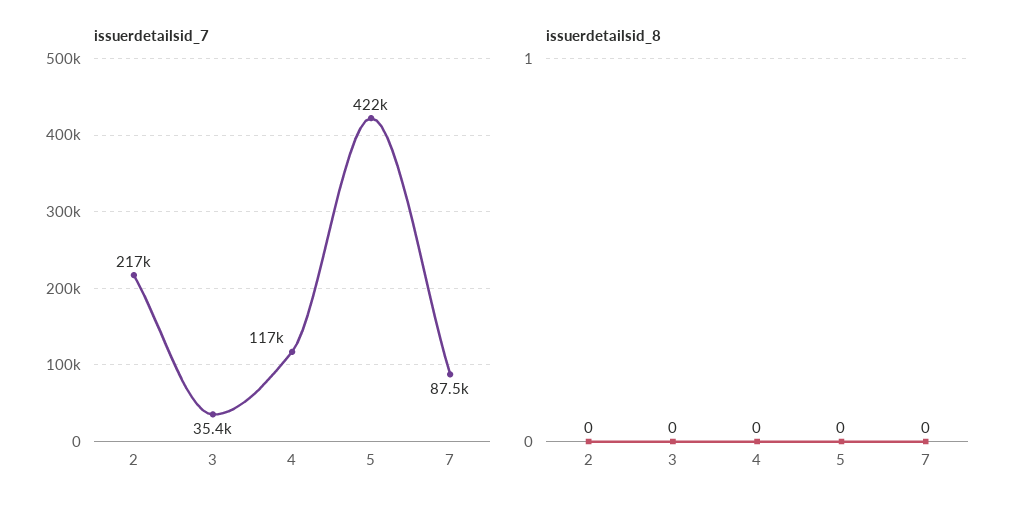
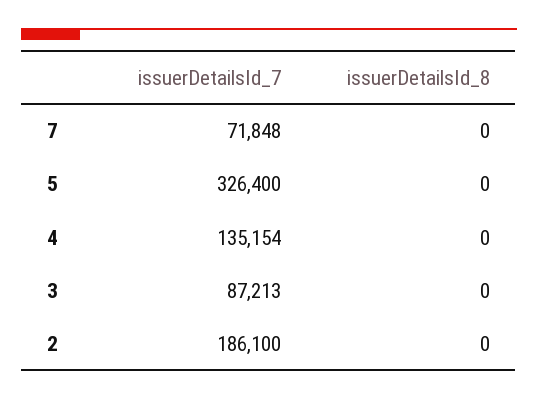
issuerdetailsid_7, 2: 217000 -> 186100
issuerdetailsid_7, 3: 35400 -> 87213
issuerdetailsid_7, 4: 117000 -> 135154
issuerdetailsid_7, 5: 422000 -> 326400
issuerdetailsid_7, 7: 87500 -> 71848

